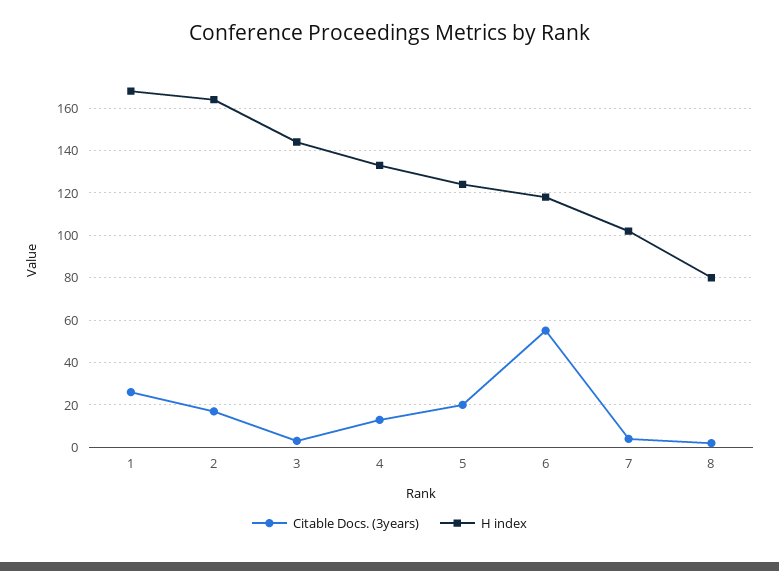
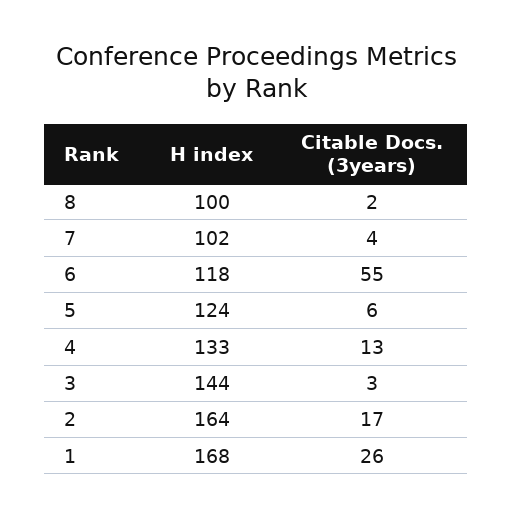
Citable Docs. (3years), 5: 20 -> 6
H index, 8: 80 -> 100

